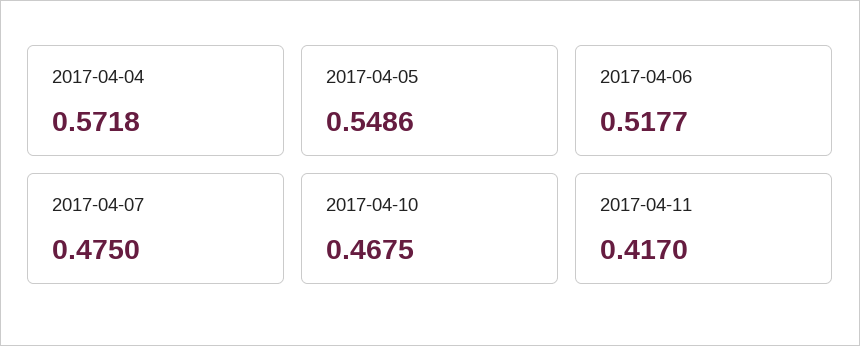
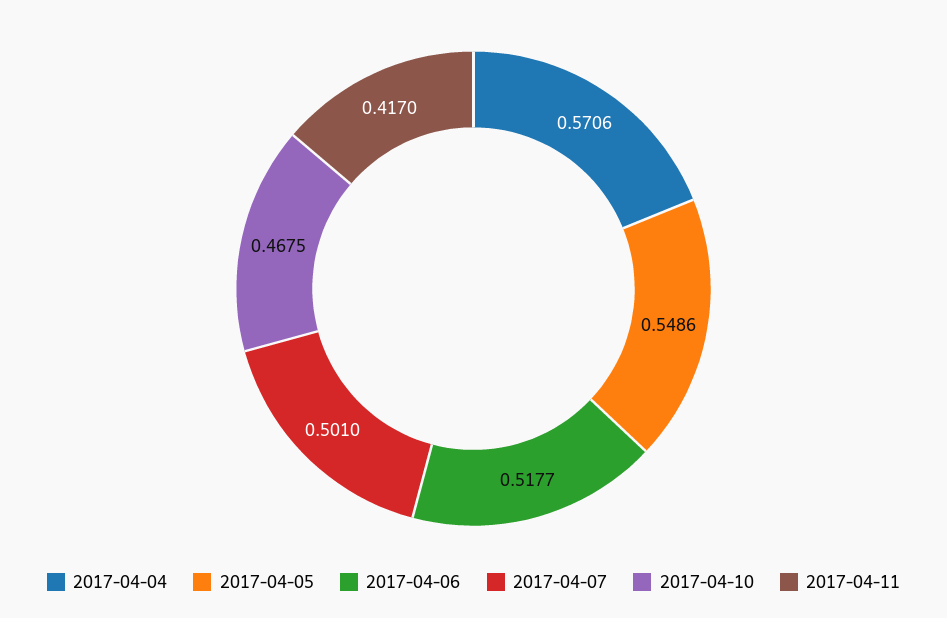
2017-04-04: 0.5718 -> 0.5706
2017-04-07: 0.475 -> 0.501

